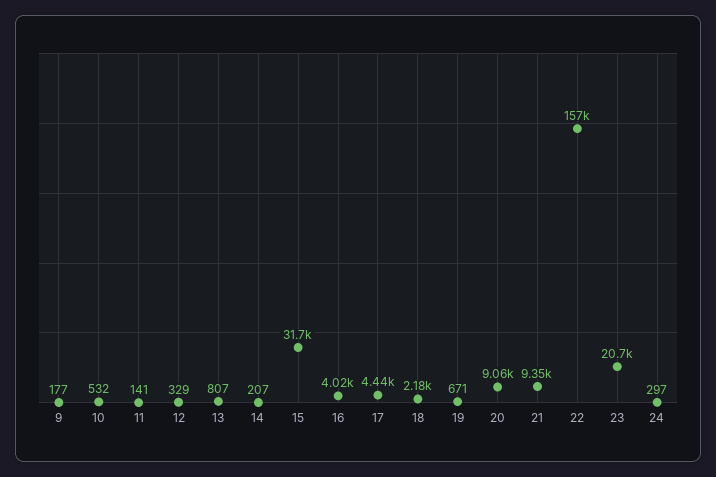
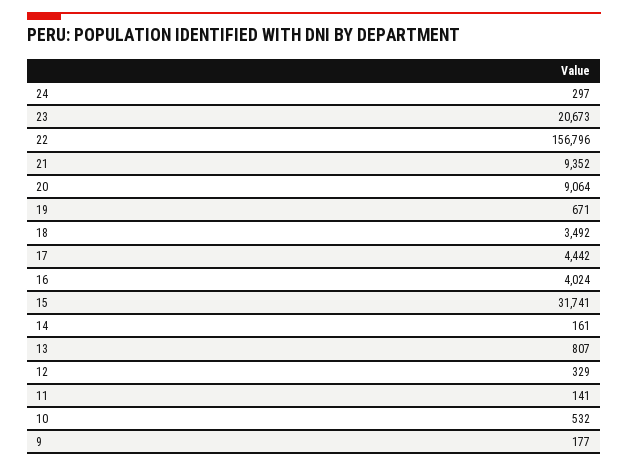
14: 207 -> 161
18: 2180 -> 3492

